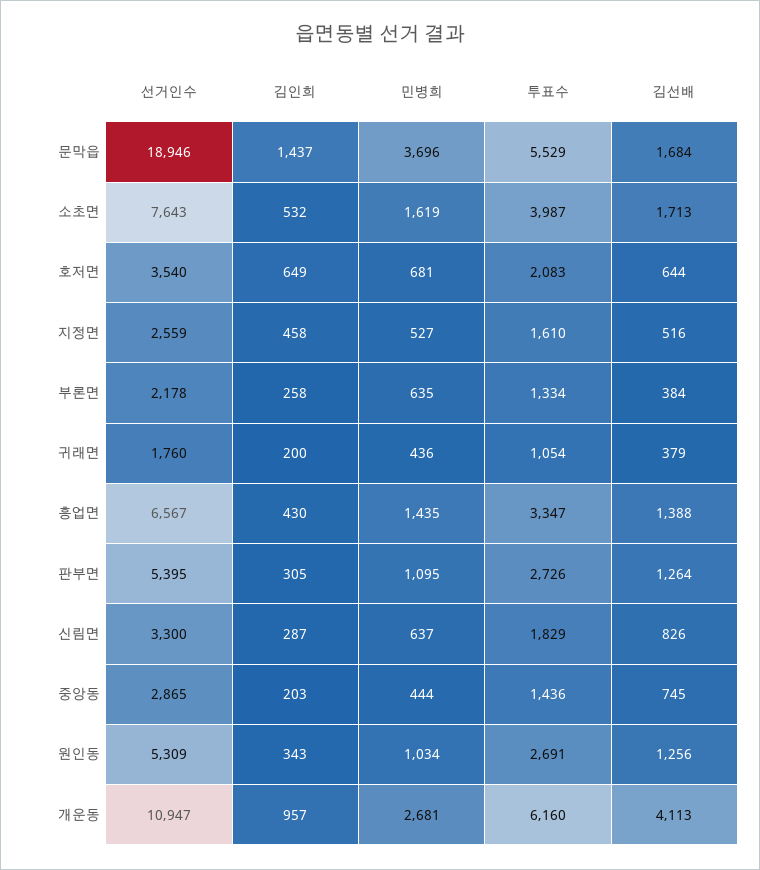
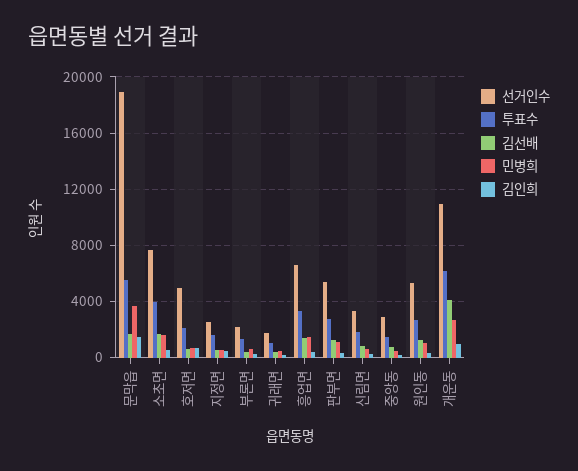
선거인수, 호저면: 3540 -> 5000

